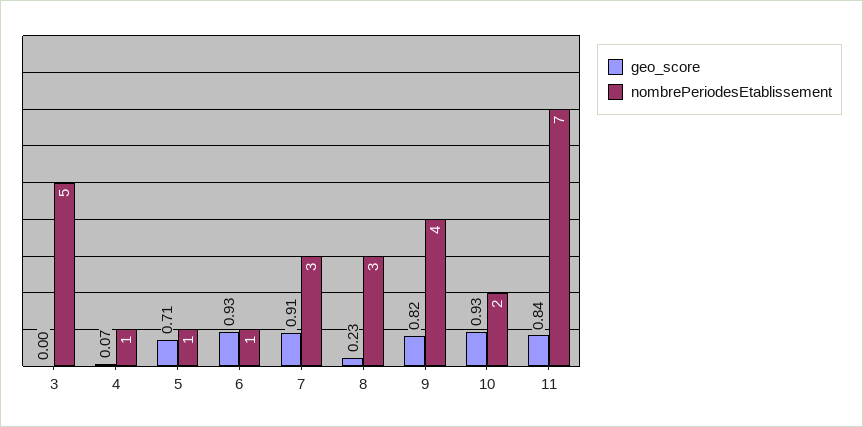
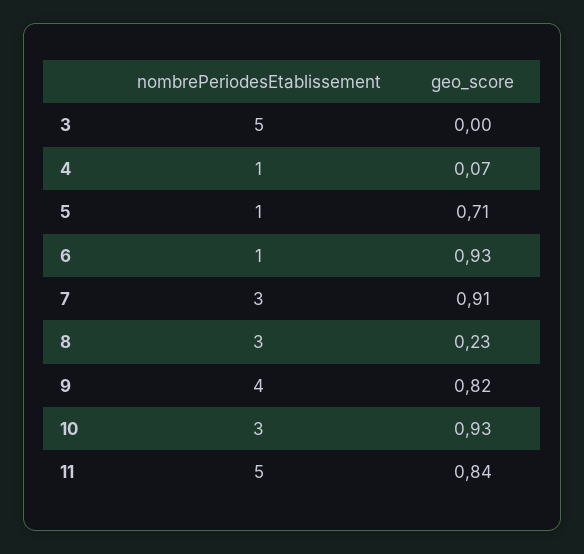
nombrePeriodesEtablissement, 10: 2 -> 3
nombrePeriodesEtablissement, 11: 7 -> 5

